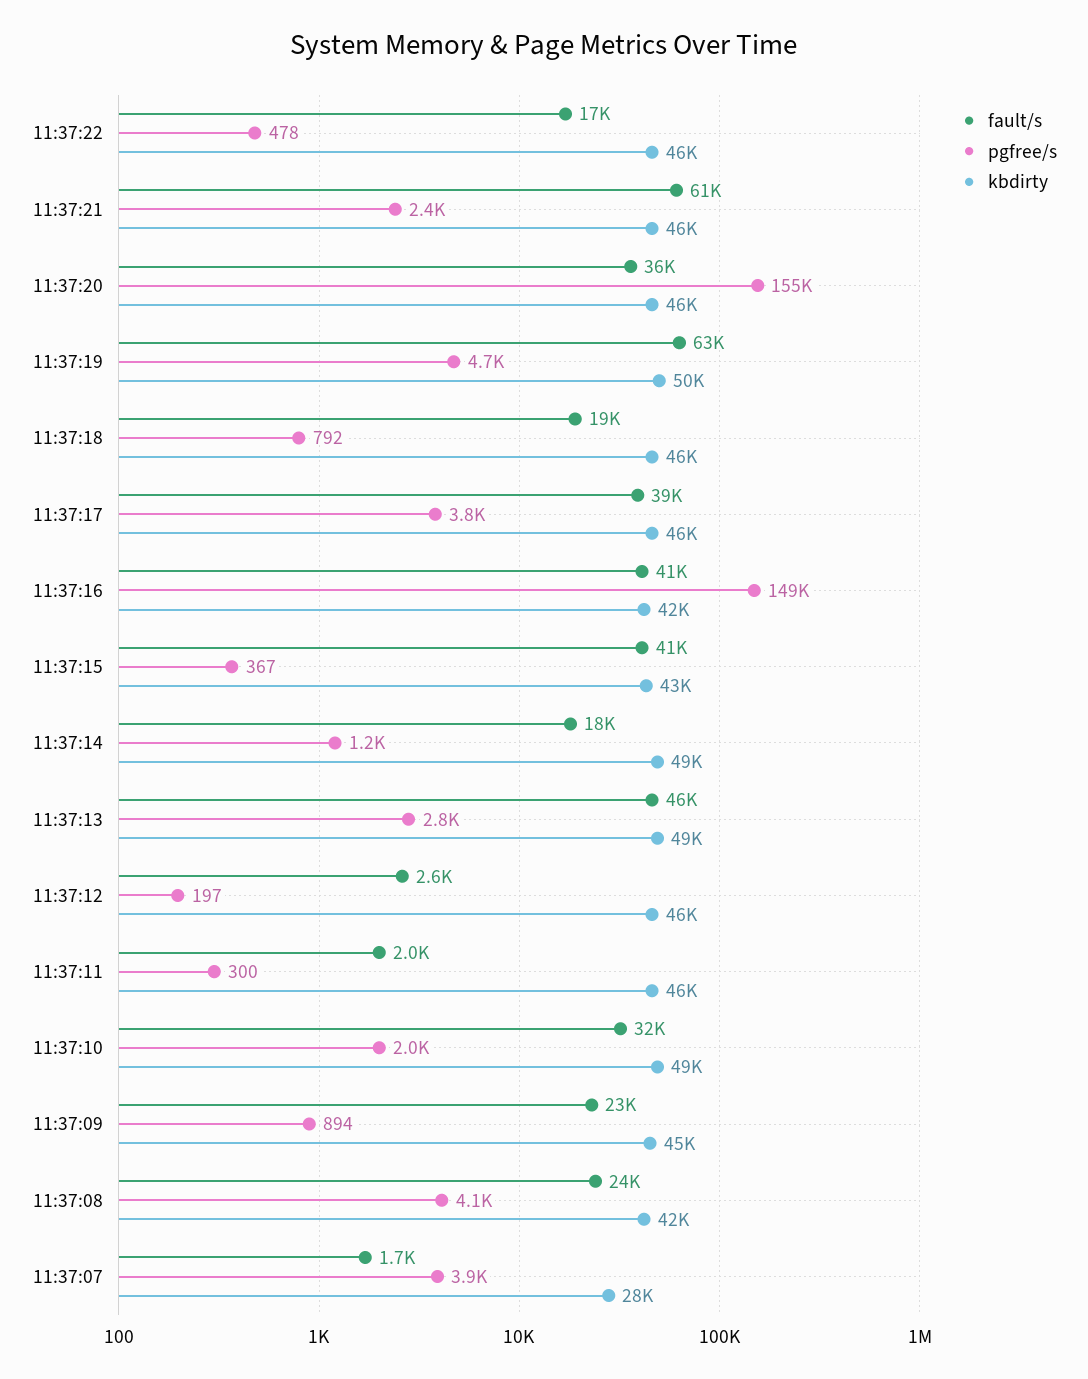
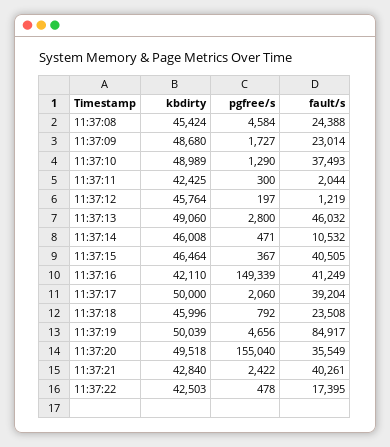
kbdirty, 11:37:22: 46000 -> 42503
fault/s, 11:37:21: 61000 -> 40261
kbdirty, 11:37:21: 46000 -> 42840
kbdirty, 11:37:20: 46000 -> 49518
fault/s, 11:37:19: 63000 -> 84917
fault/s, 11:37:18: 19000 -> 23508
pgfree/s, 11:37:17: 3800 -> 2060
kbdirty, 11:37:17: 46000 -> 50000
kbdirty, 11:37:15: 43000 -> 46464
fault/s, 11:37:14: 18000 -> 10532
pgfree/s, 11:37:14: 1200 -> 471
kbdirty, 11:37:14: 49000 -> 46008
fault/s, 11:37:12: 2600 -> 1219
kbdirty, 11:37:11: 46000 -> 42425
fault/s, 11:37:10: 32000 -> 37493
pgfree/s, 11:37:10: 2000 -> 1290
pgfree/s, 11:37:09: 894 -> 1727
kbdirty, 11:37:09: 45000 -> 48680
pgfree/s, 11:37:08: 4100 -> 4584
kbdirty, 11:37:08: 42000 -> 45424
fault/s, 11:37:07: 1700 -> none
pgfree/s, 11:37:07: 3900 -> none
kbdirty, 11:37:07: 28000 -> none

